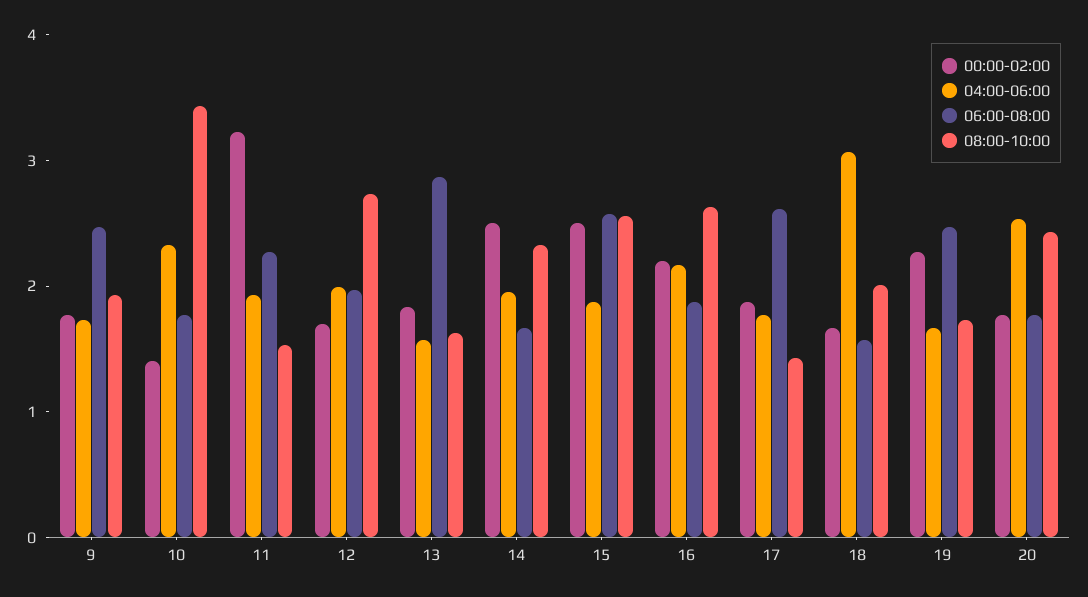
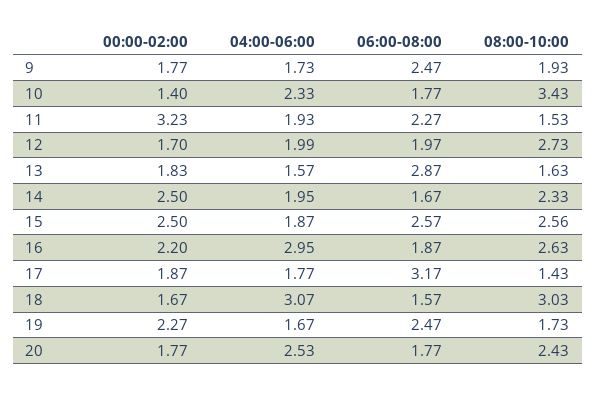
04:00-06:00, 16: 2.2 -> 2.95
06:00-08:00, 17: 2.6 -> 3.17
08:00-10:00, 18: 2 -> 3.03

